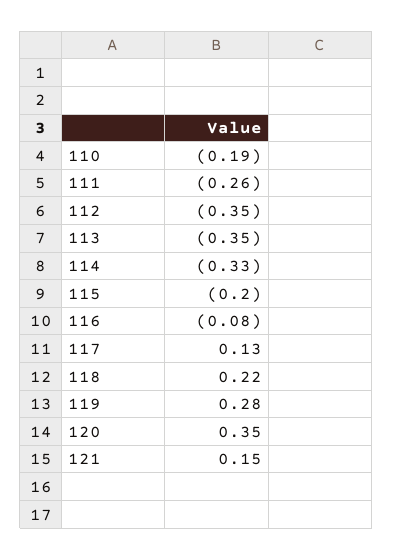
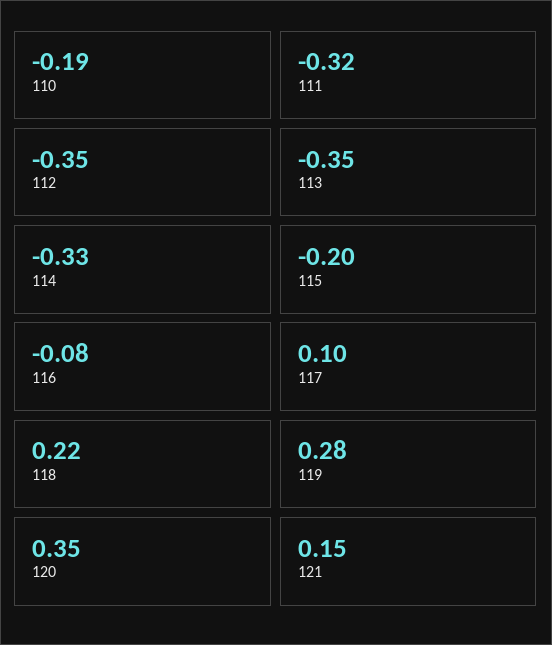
111: -0.26 -> -0.32
117: 0.13 -> 0.1

